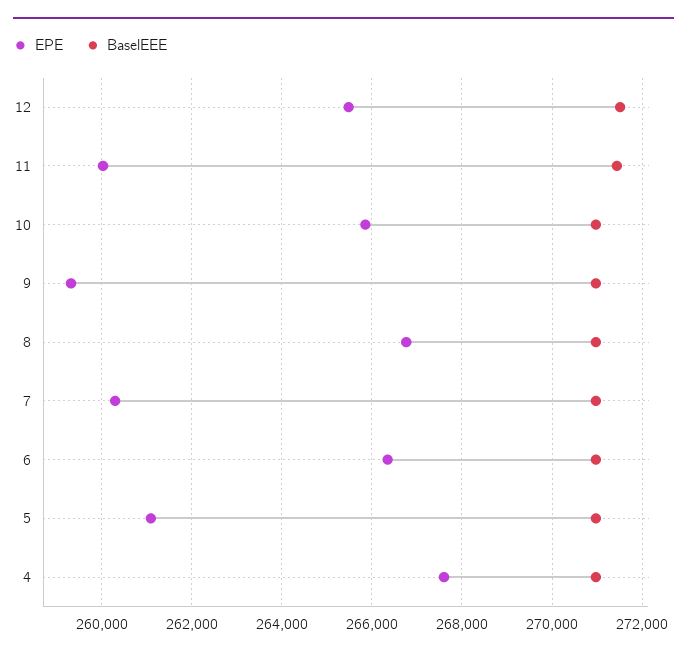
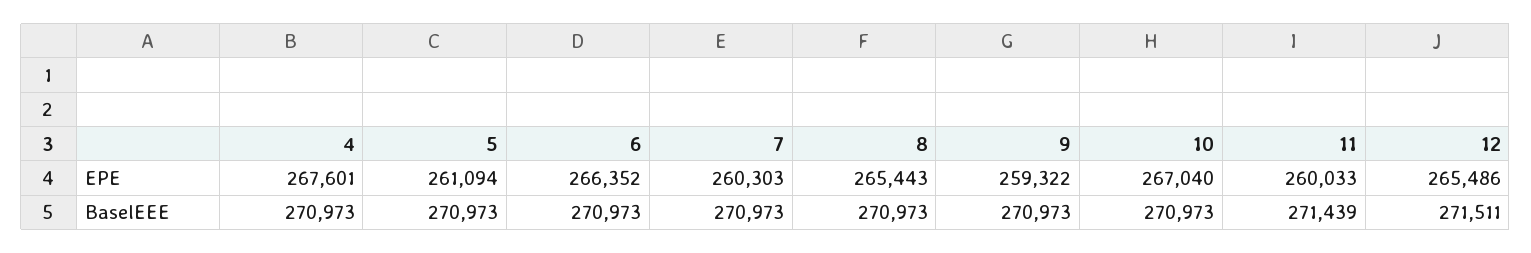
EPE, 10: 265800 -> 267040
EPE, 8: 266800 -> 265443

